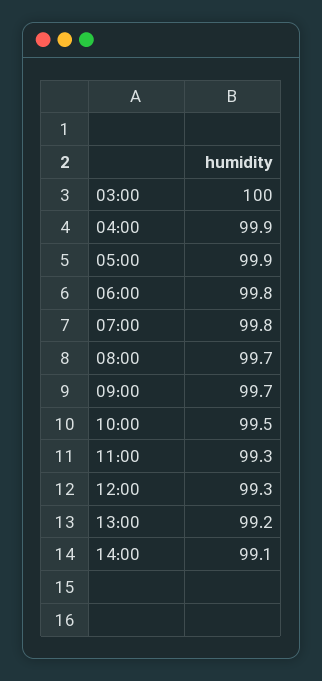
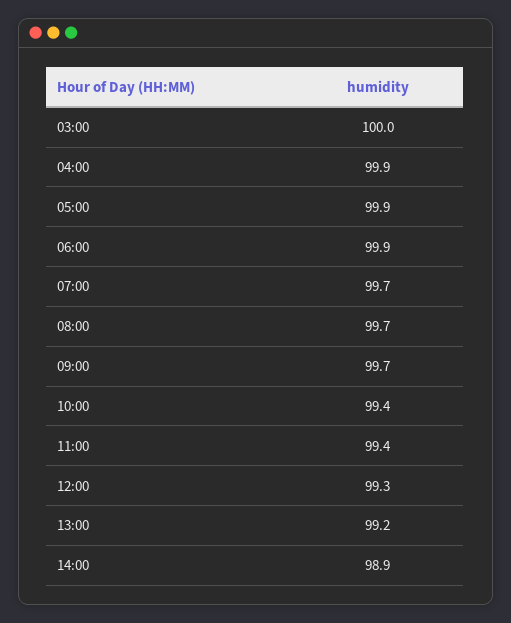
06:00: 99.8 -> 99.9
07:00: 99.8 -> 99.7
10:00: 99.5 -> 99.4
11:00: 99.3 -> 99.4
14:00: 99.1 -> 98.9

